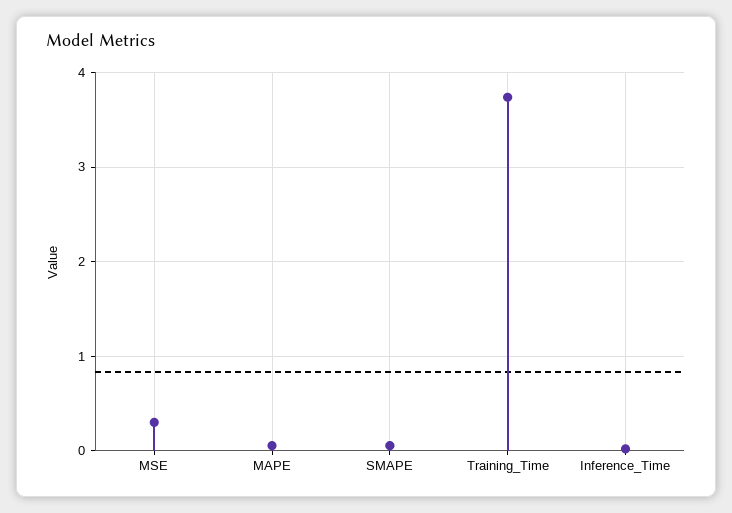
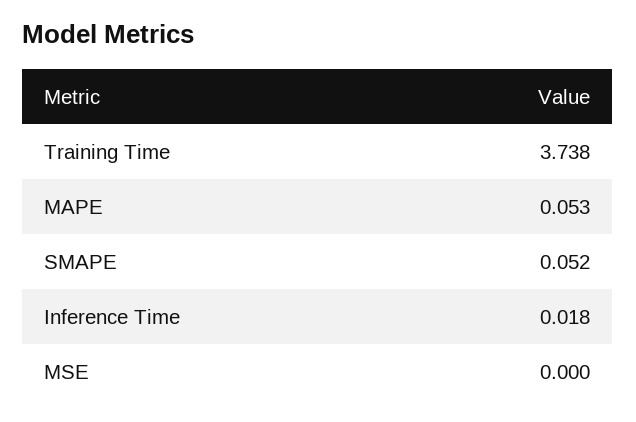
MSE: 0.3 -> 0

